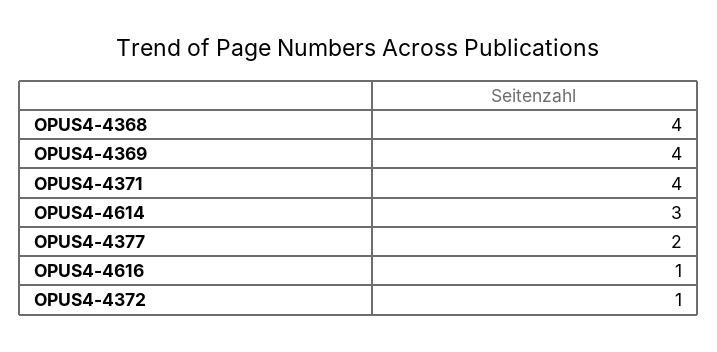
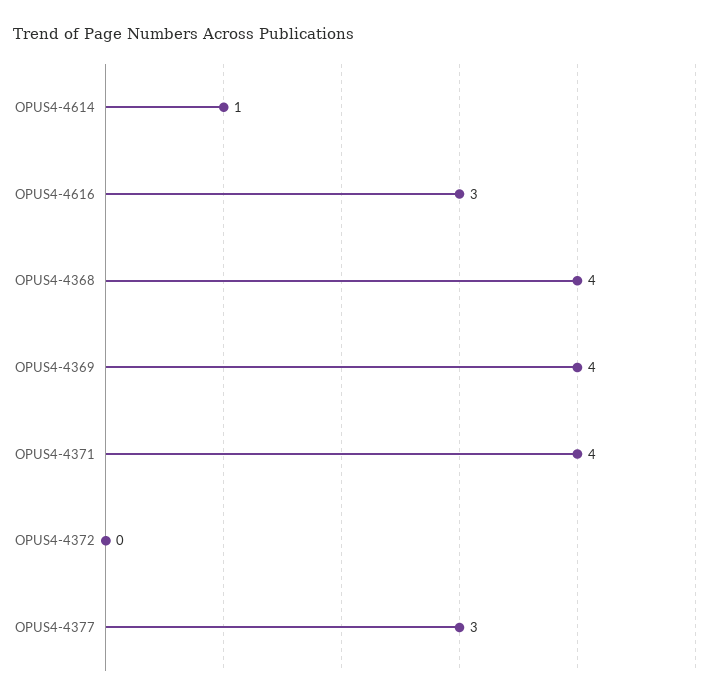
OPUS4-4614: 3 -> 1
OPUS4-4377: 2 -> 3
OPUS4-4616: 1 -> 3
OPUS4-4372: 1 -> 0

